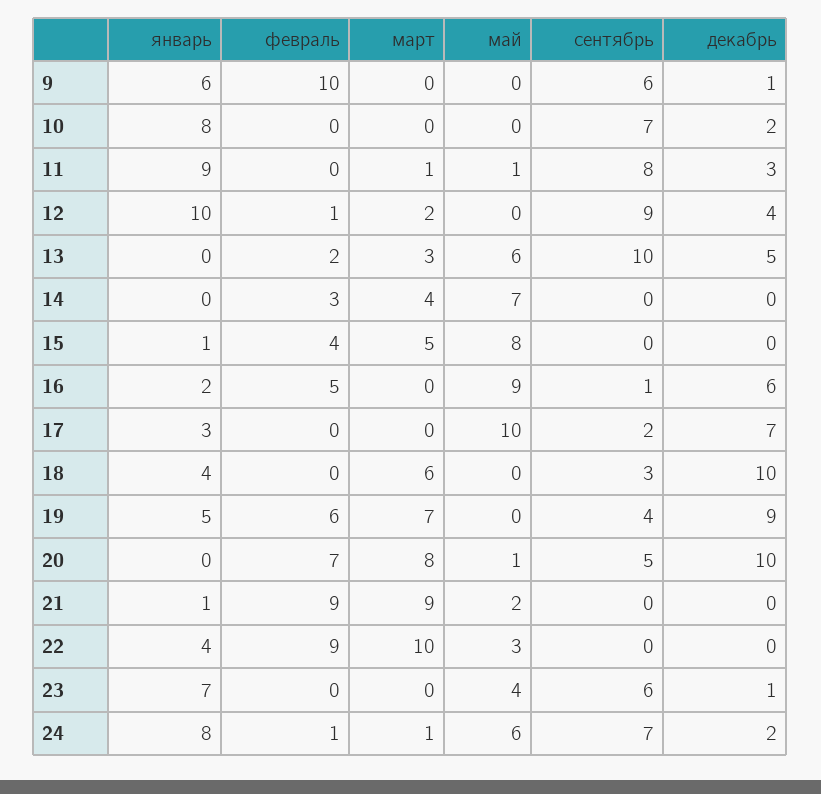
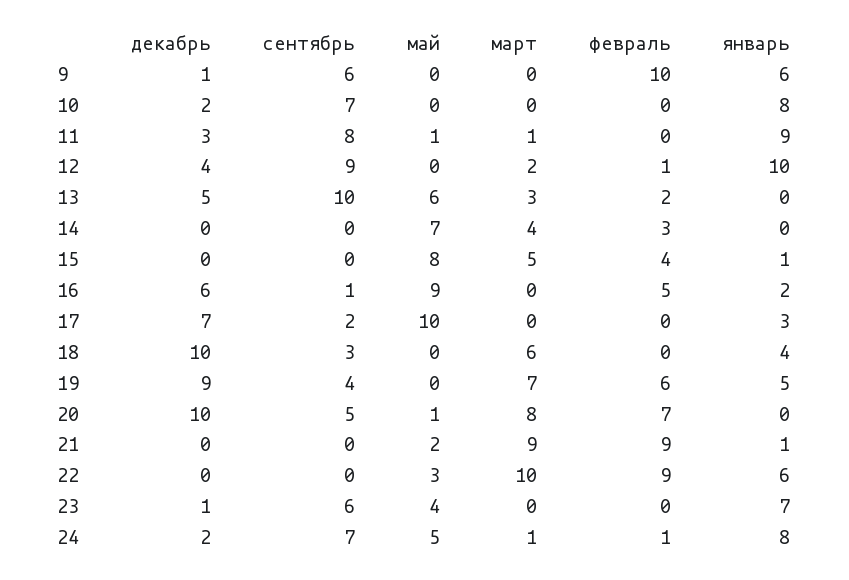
январь, 22: 4 -> 6
май, 24: 6 -> 5

